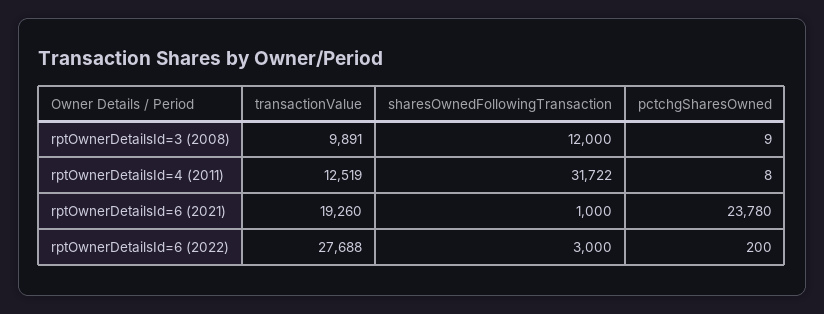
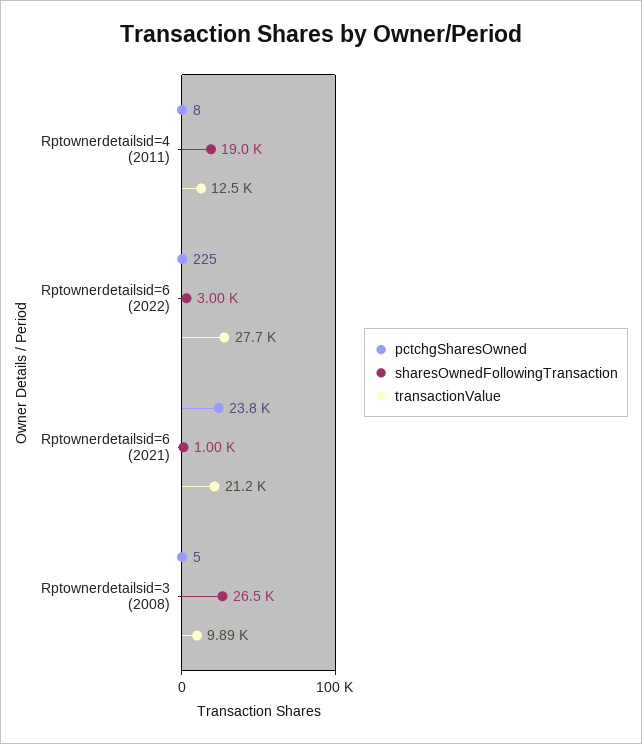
sharesOwnedFollowingTransaction, rptOwnerDetailsId=3 (2008): 12000 -> 26500
pctchgSharesOwned, rptOwnerDetailsId=3 (2008): 9 -> 5
sharesOwnedFollowingTransaction, rptOwnerDetailsId=4 (2011): 31722 -> 19000
transactionValue, rptOwnerDetailsId=6 (2021): 19260 -> 21200
pctchgSharesOwned, rptOwnerDetailsId=6 (2022): 200 -> 225

